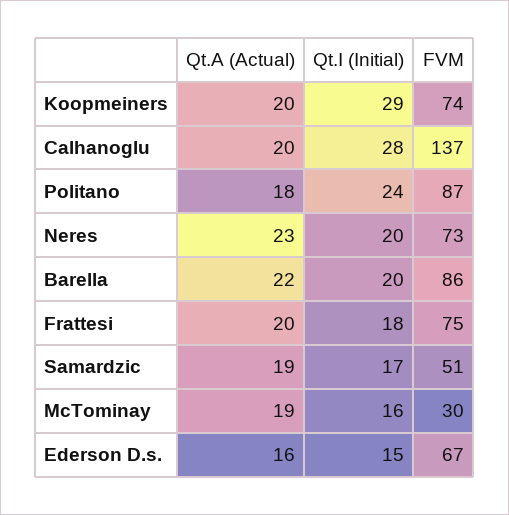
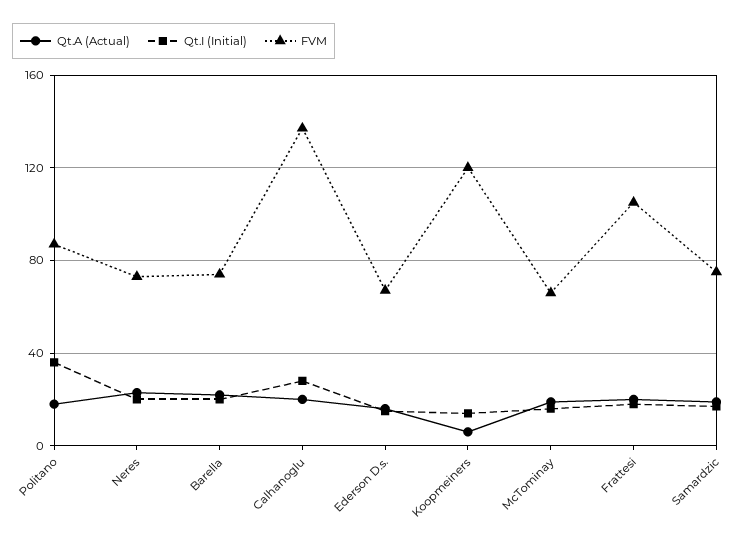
Qt.A (Actual), Koopmeiners: 20 -> 5
Qt.I (Initial), Koopmeiners: 29 -> 15
FVM, Koopmeiners: 74 -> 120
Qt.I (Initial), Politano: 24 -> 35
FVM, Barella: 86 -> 75
FVM, Frattesi: 75 -> 105
FVM, Samardzic: 51 -> 75
FVM, McTominay: 30 -> 65

